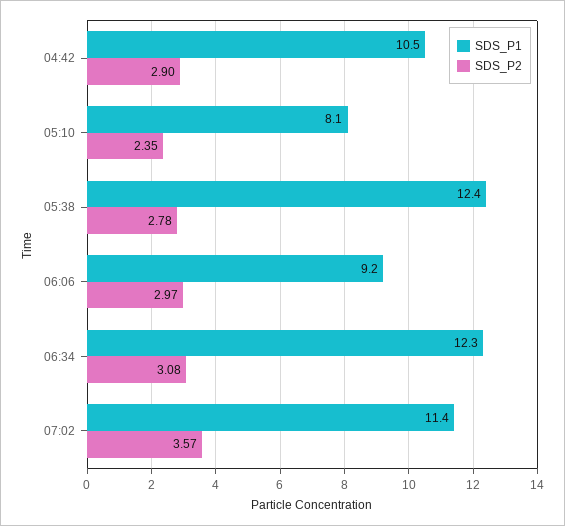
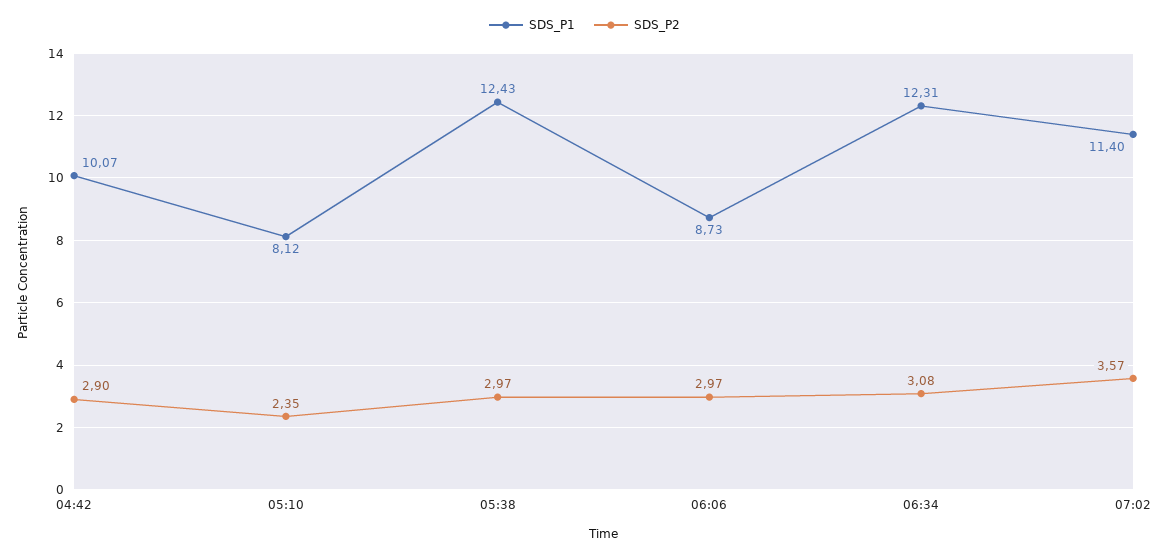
SDS_P1, 04:42: 10.5 -> 10.07
SDS_P2, 05:38: 2.78 -> 2.97
SDS_P1, 06:06: 9.2 -> 8.73

